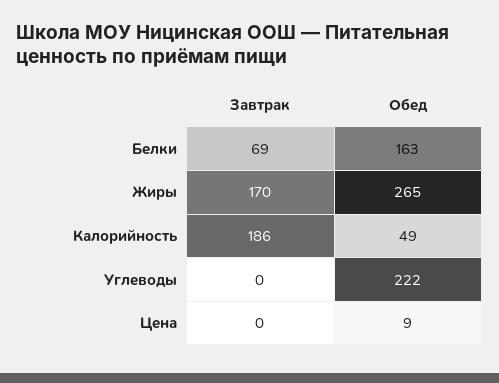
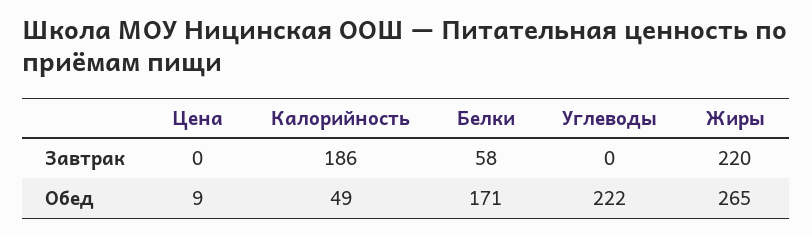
Завтрак, Белки: 69 -> 58
Обед, Белки: 163 -> 171
Завтрак, Жиры: 170 -> 220

